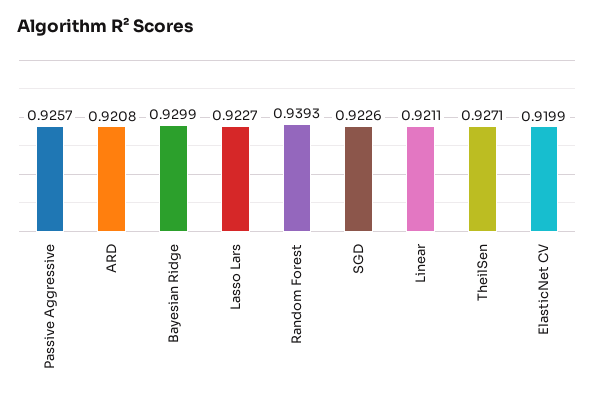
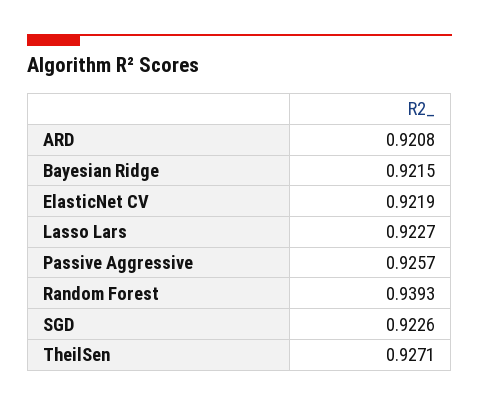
Bayesian Ridge: 0.9299 -> 0.9215
Linear: 0.9211 -> none
ElasticNet CV: 0.9199 -> 0.9219

